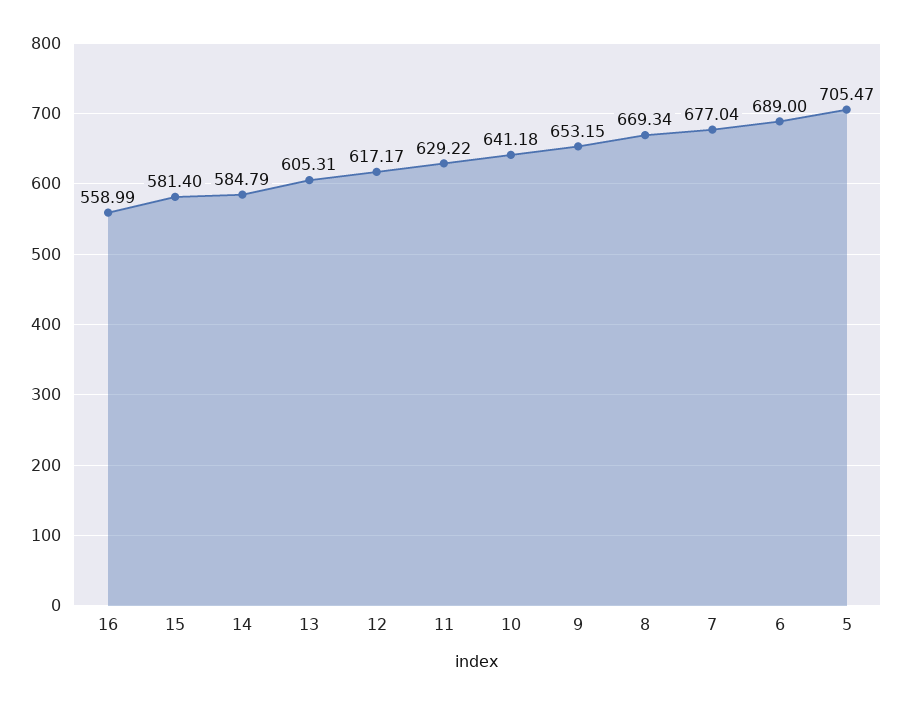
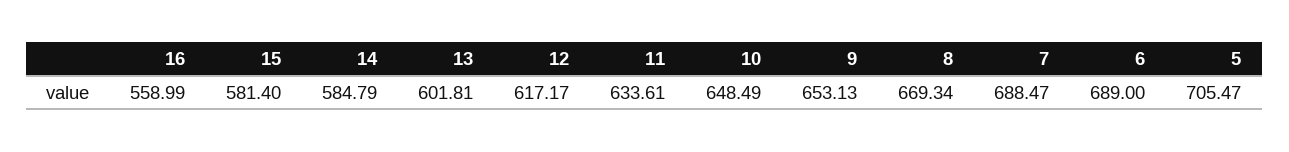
13: 605.31 -> 601.81
11: 629.22 -> 633.61
10: 641.18 -> 648.49
9: 653.15 -> 653.13
7: 677.04 -> 688.47

